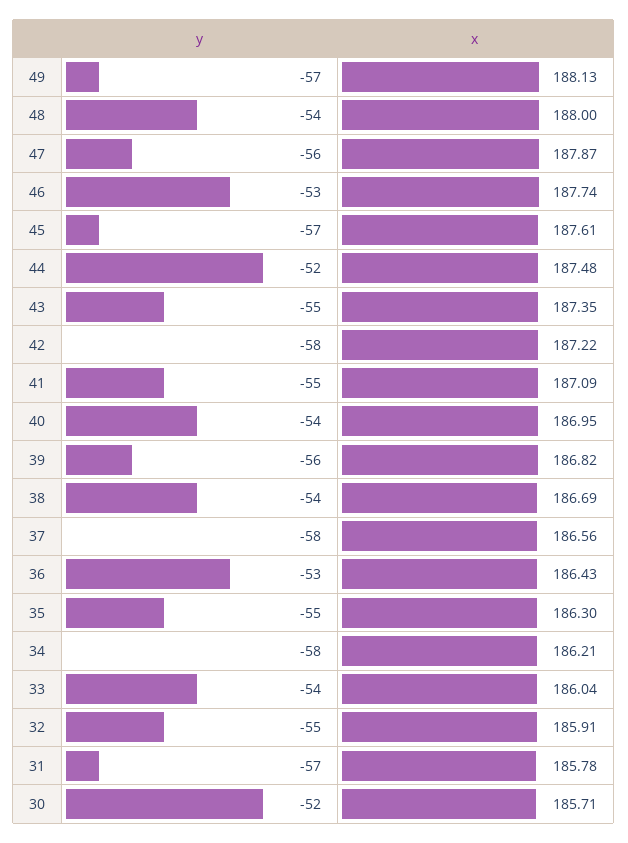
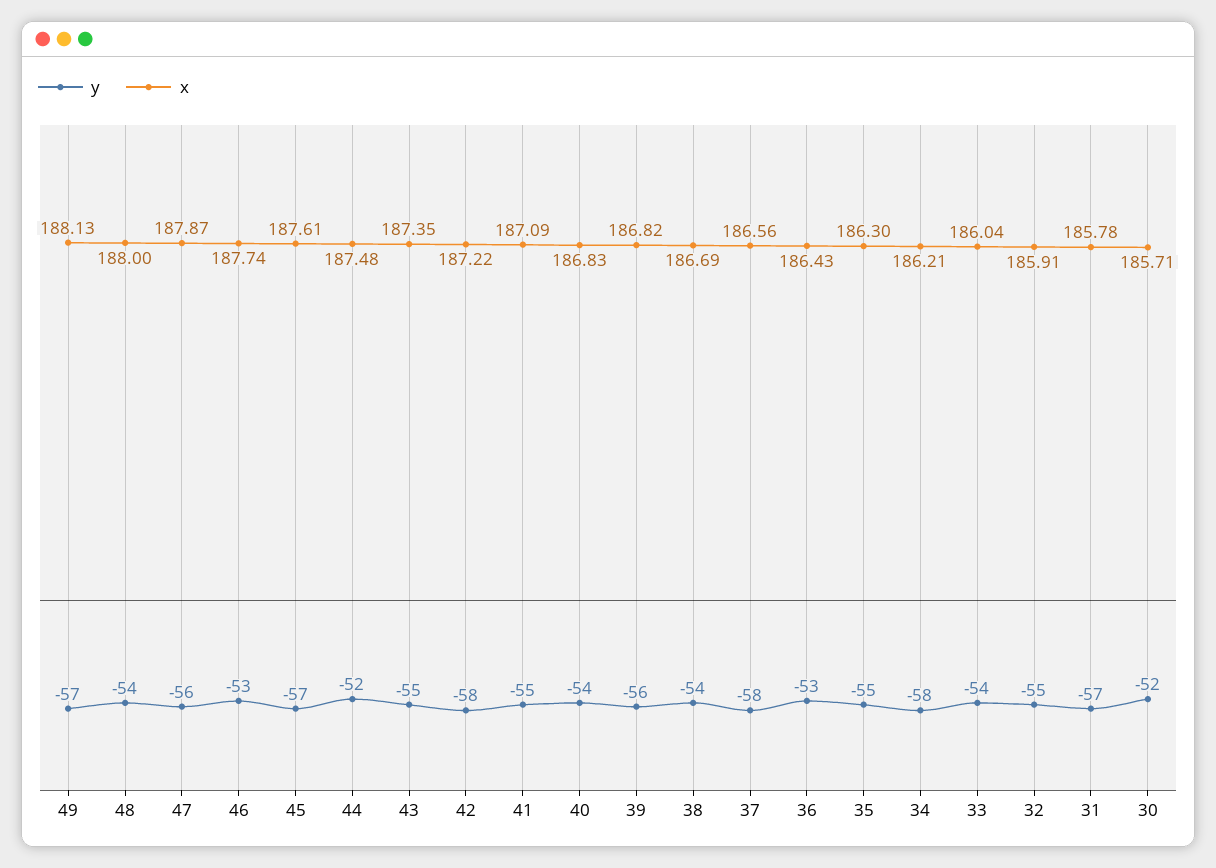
x, 40: 186.95 -> 186.83

